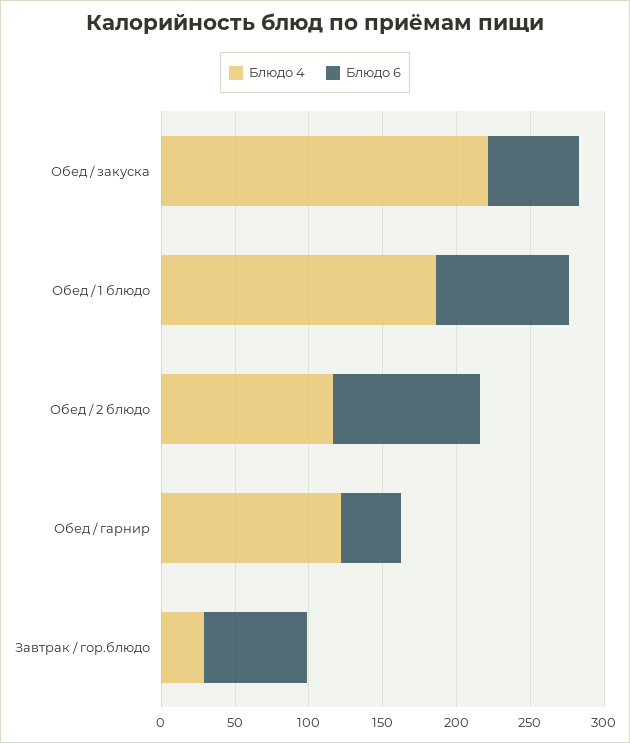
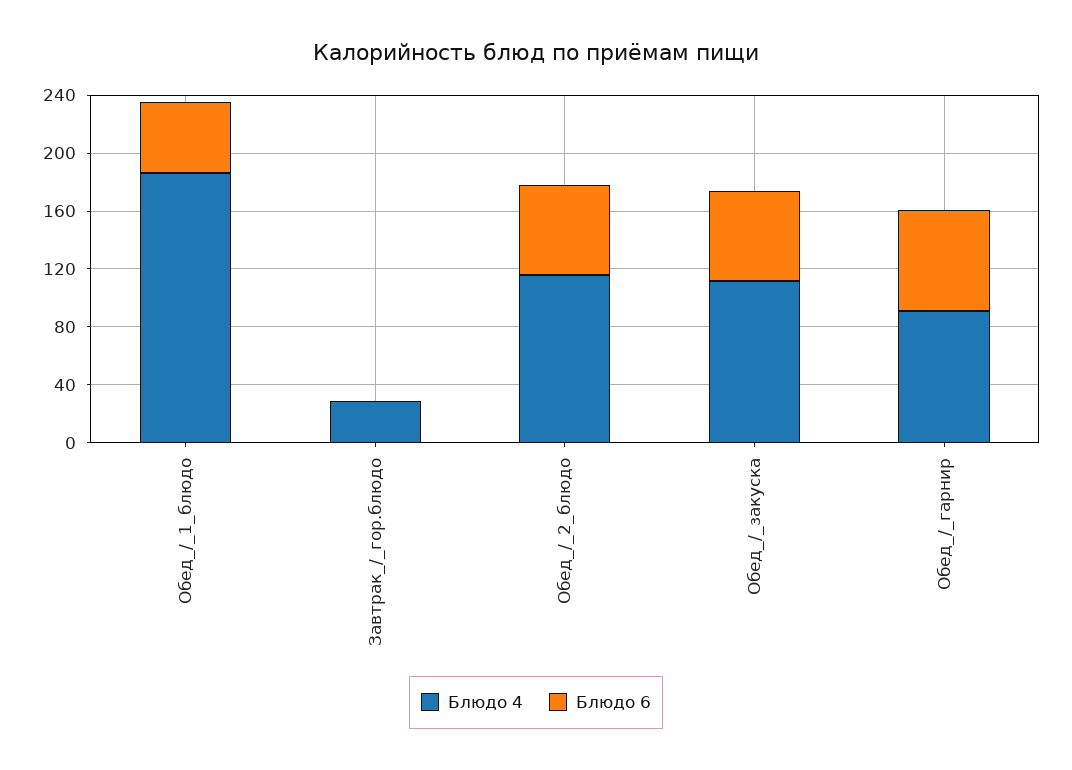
Блюдо 4, Обед / закуска: 220 -> 110
Блюдо 6, Обед / 1 блюдо: 90 -> 50
Блюдо 6, Обед / 2 блюдо: 100 -> 60
Блюдо 4, Обед / гарнир: 120 -> 90
Блюдо 6, Обед / гарнир: 40 -> 70
Блюдо 6, Завтрак / гор.блюдо: 70 -> 0

